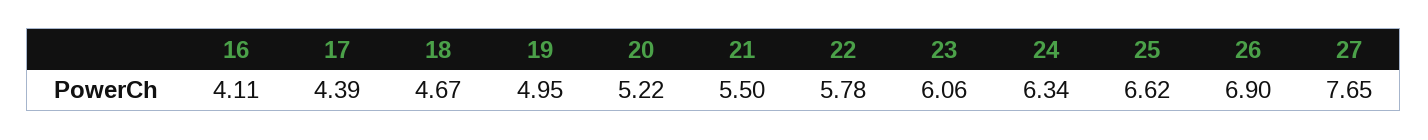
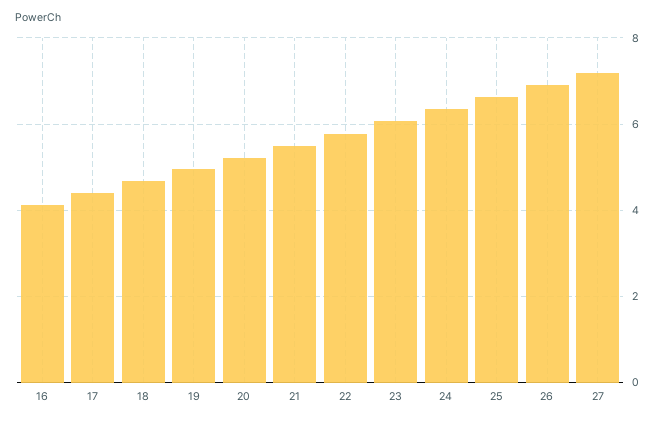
27: 7.65 -> 7.2

